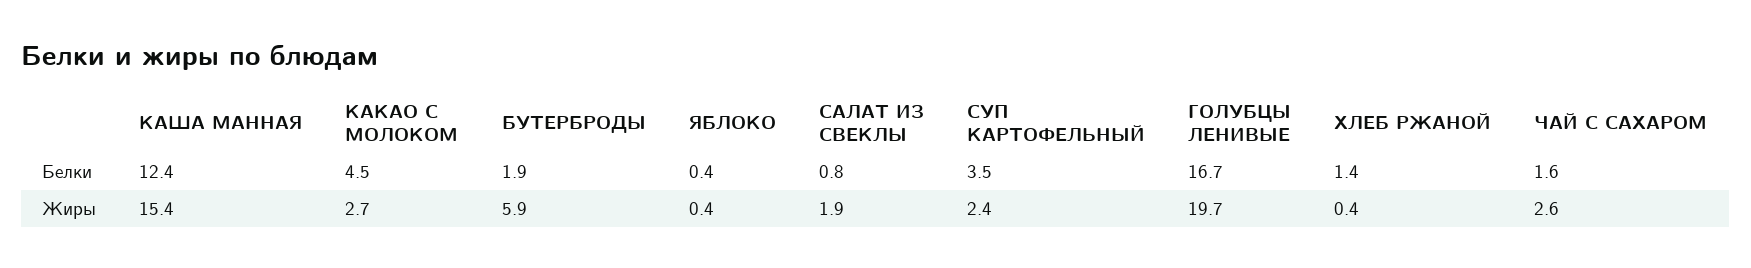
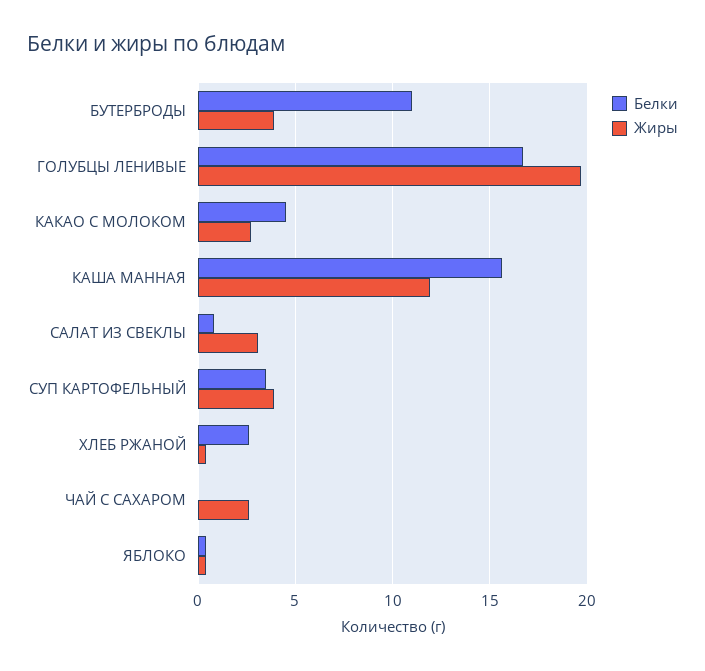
Белки, КАША МАННАЯ: 12.4 -> 15.5
Белки, БУТЕРБРОДЫ: 1.9 -> 11
Белки, ХЛЕБ РЖАНОЙ: 1.4 -> 2.5
Белки, ЧАЙ С САХАРОМ: 1.6 -> 0
Жиры, КАША МАННАЯ: 15.4 -> 12
Жиры, БУТЕРБРОДЫ: 5.9 -> 4
Жиры, САЛАТ ИЗ СВЕКЛЫ: 1.9 -> 3
Жиры, СУП КАРТОФЕЛЬНЫЙ: 2.4 -> 4

